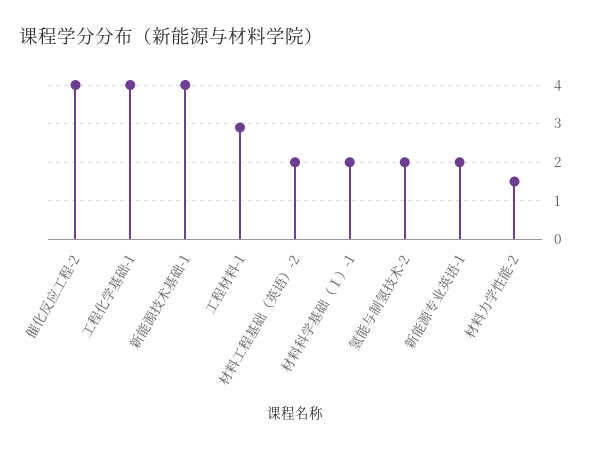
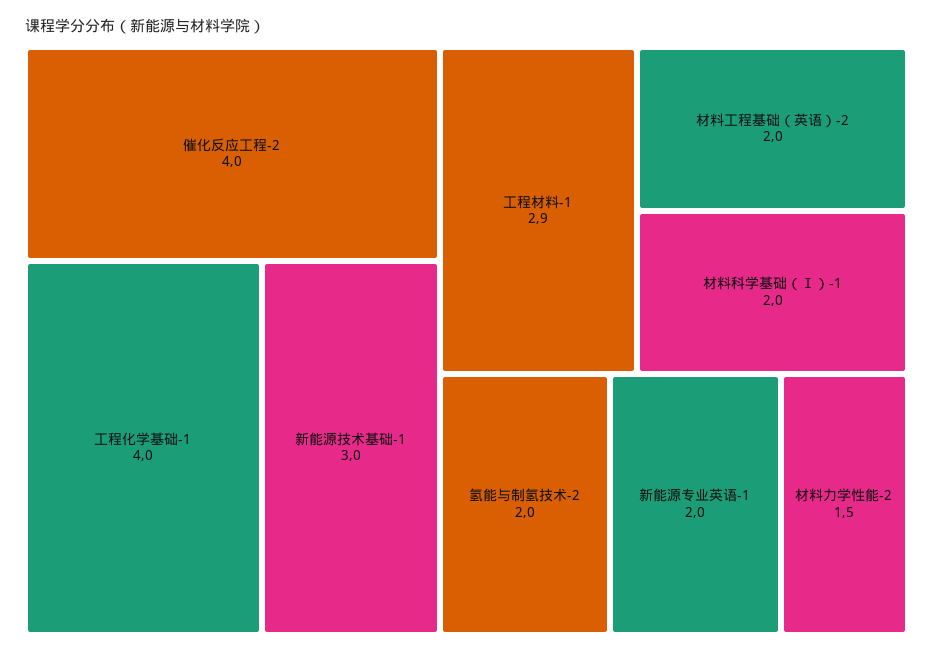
新能源技术基础-1: 4 -> 3

